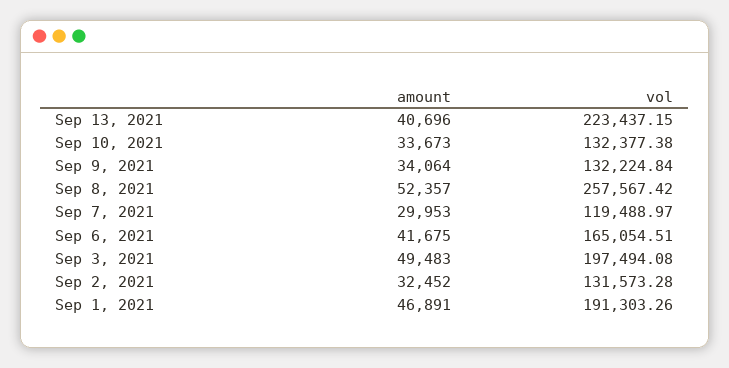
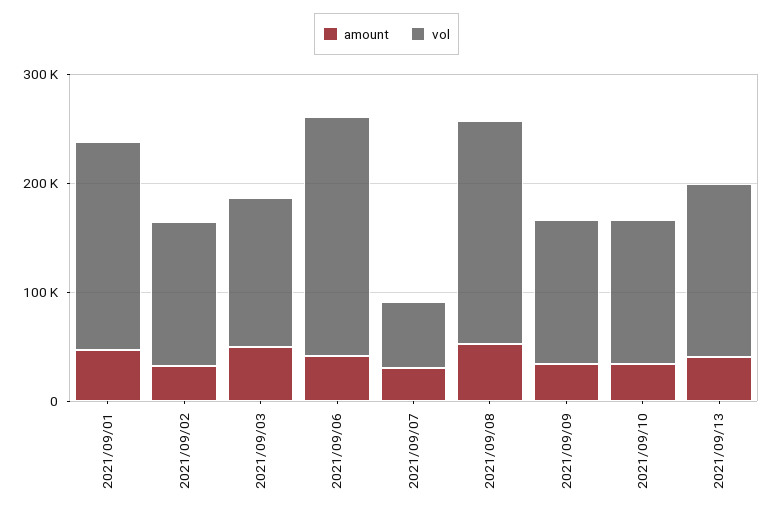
vol, Sep 13, 2021: 223437.15 -> 160000
vol, Sep 8, 2021: 257567.42 -> 200000
vol, Sep 7, 2021: 119488.97 -> 60000
vol, Sep 6, 2021: 165054.51 -> 220000
vol, Sep 3, 2021: 197494.08 -> 140000

